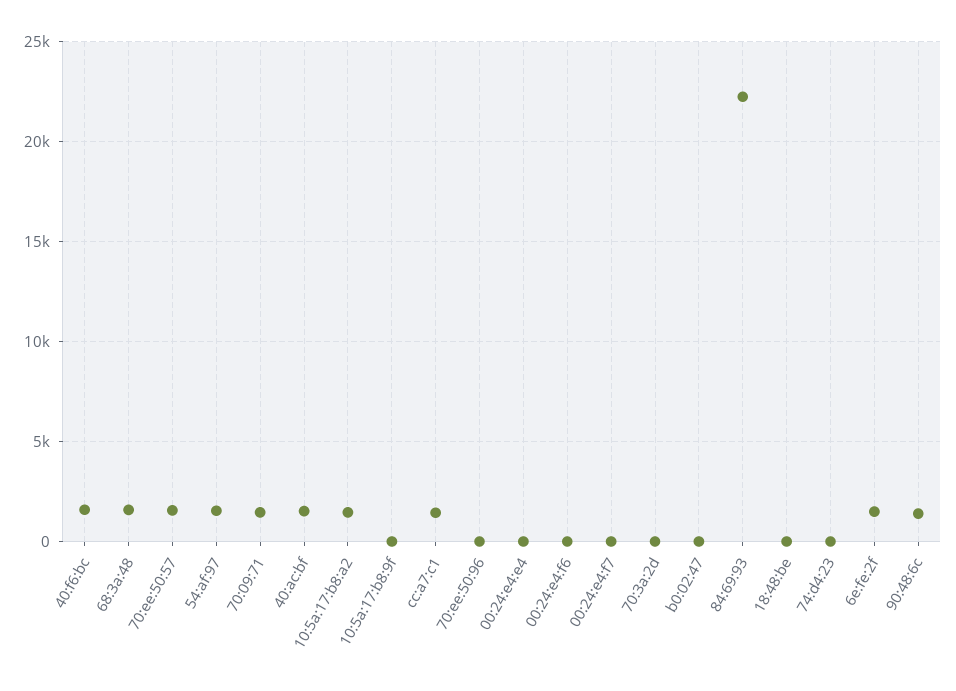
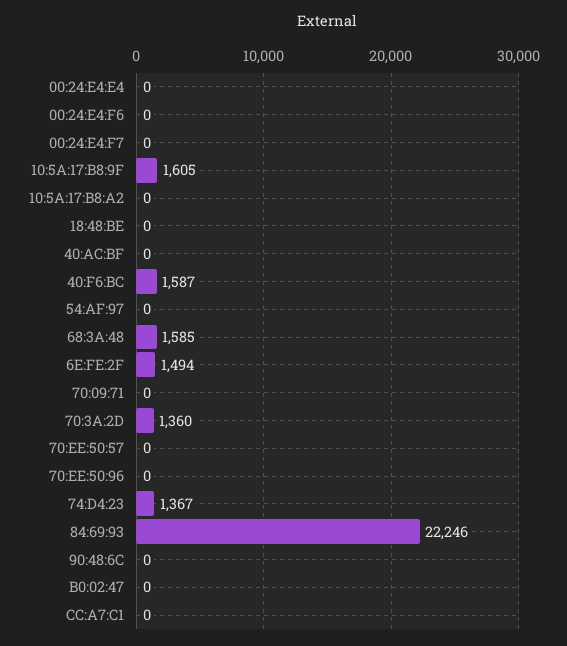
70:ee:50:57: 1500 -> 0
54:af:97: 1500 -> 0
70:09:71: 1500 -> 0
40:ac:bf: 1500 -> 0
10:5a:17:b8:a2: 1500 -> 0
10:5a:17:b8:9f: 0 -> 1605
cc:a7:c1: 1500 -> 0
70:3a:2d: 0 -> 1360
74:d4:23: 0 -> 1367
90:48:6c: 1500 -> 0

